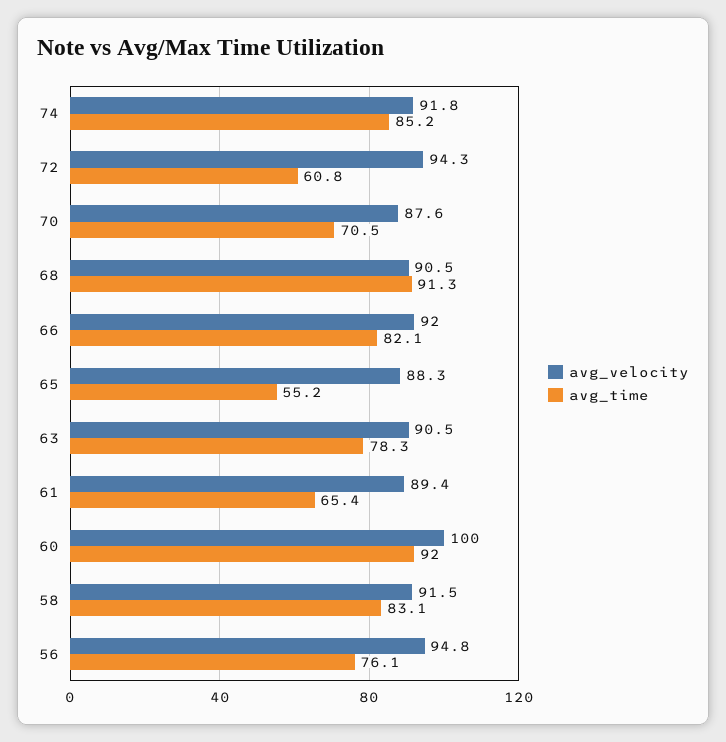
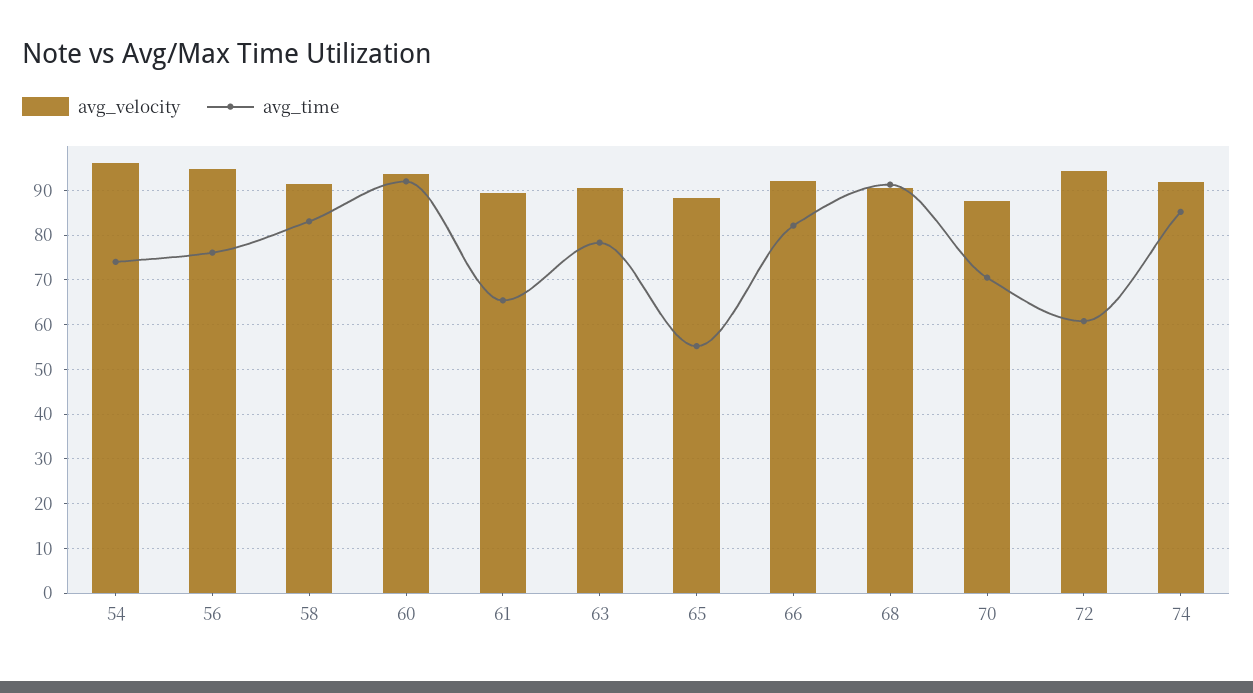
avg_velocity, 60: 100 -> 94
avg_velocity, 54: none -> 96
avg_time, 54: none -> 74

